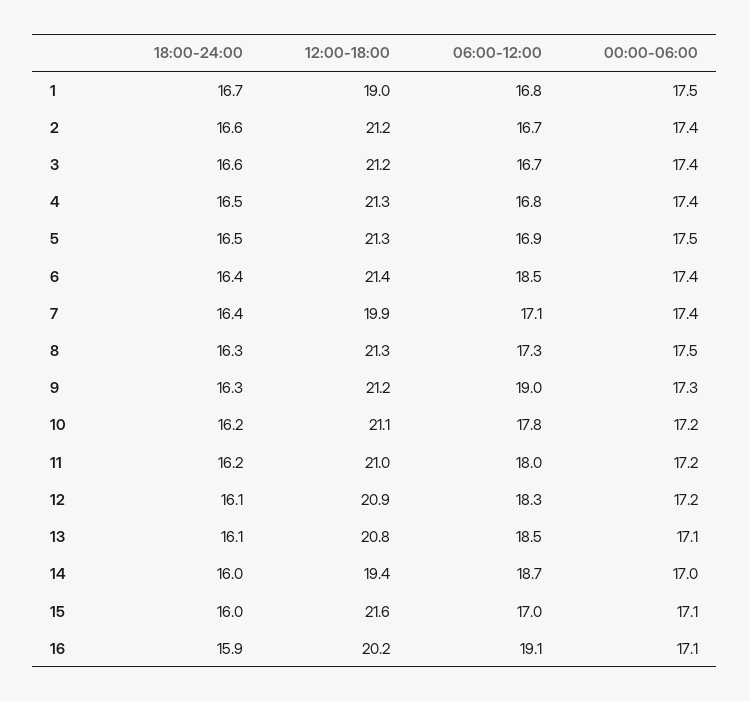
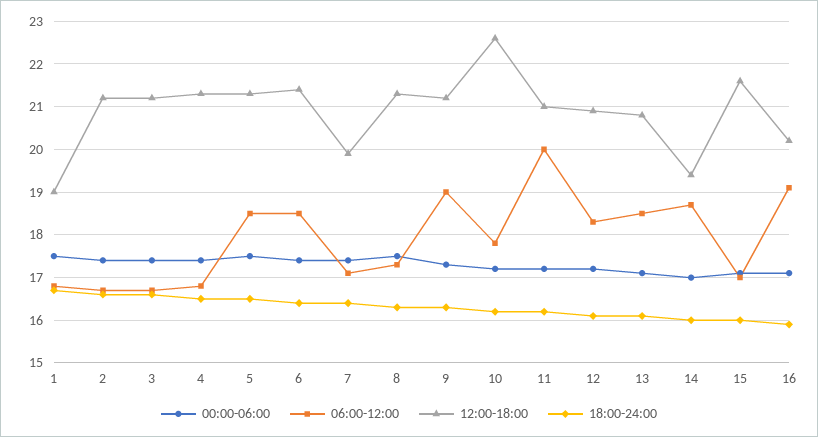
06:00-12:00, 5: 16.9 -> 18.5
12:00-18:00, 10: 21.1 -> 22.5
06:00-12:00, 11: 18 -> 20

